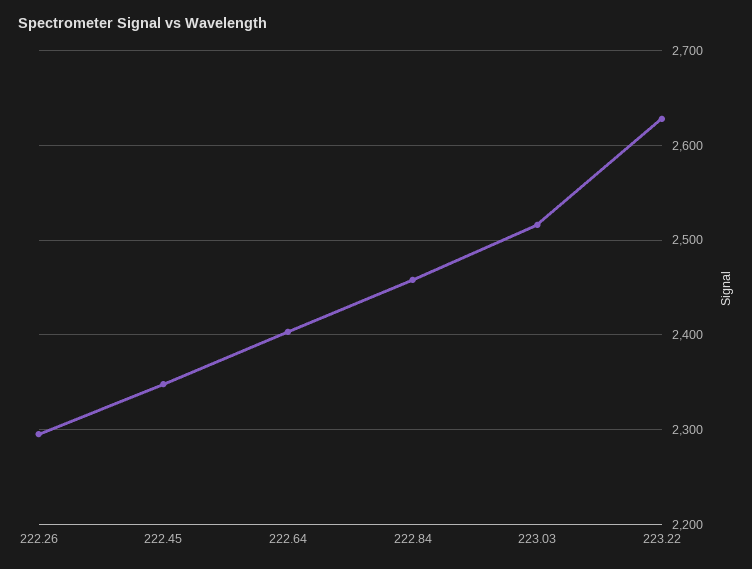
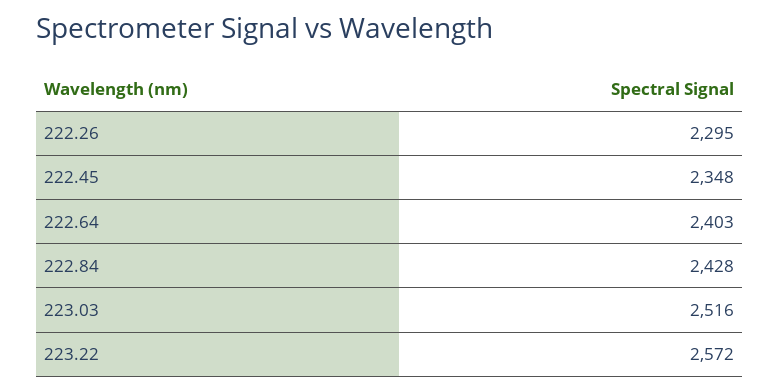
222.84: 2460 -> 2428
223.22: 2630 -> 2572

